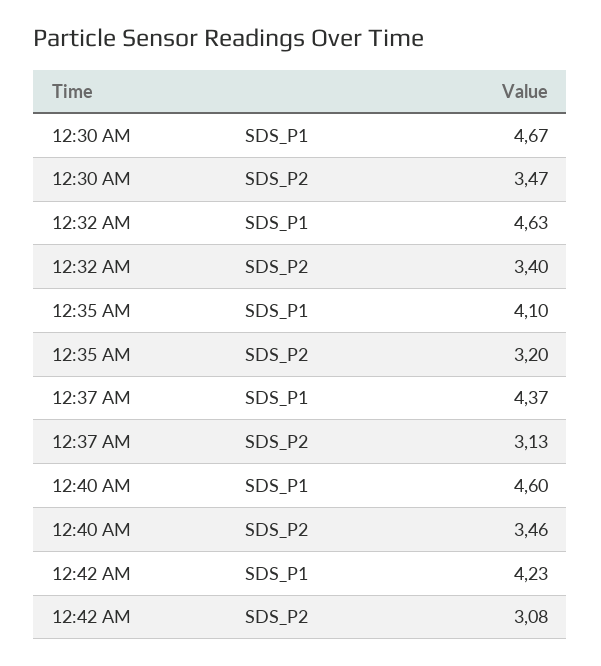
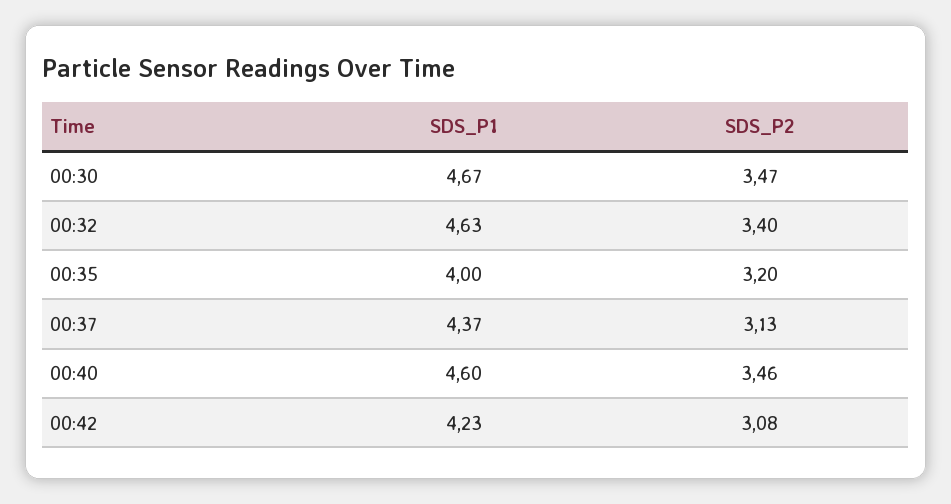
12:35 AM, SDS_P1: 4.1 -> 4

